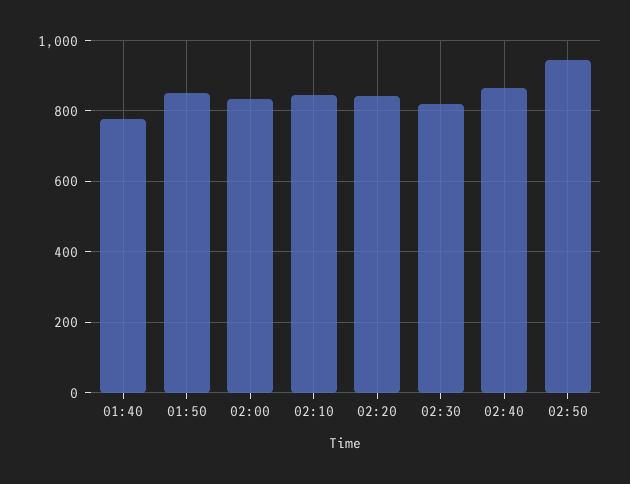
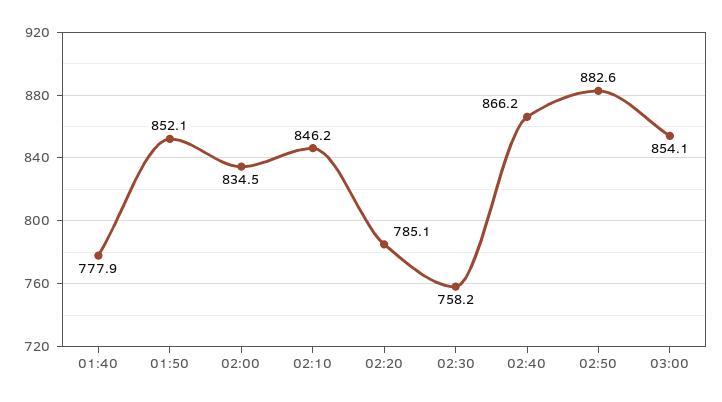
02:20: 840 -> 785.1
02:30: 820 -> 758.2
02:50: 940 -> 882.6
03:00: none -> 854.1

